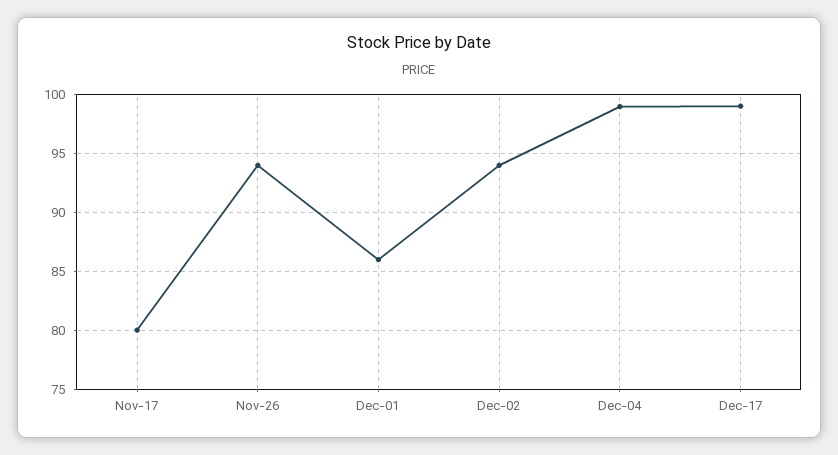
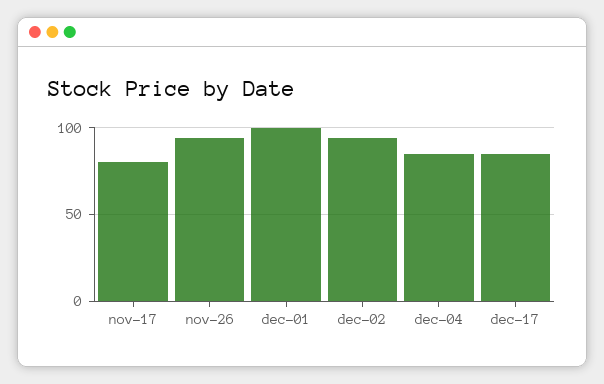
Dec-01: 86 -> 100
Dec-04: 99 -> 85
Dec-17: 99 -> 85

